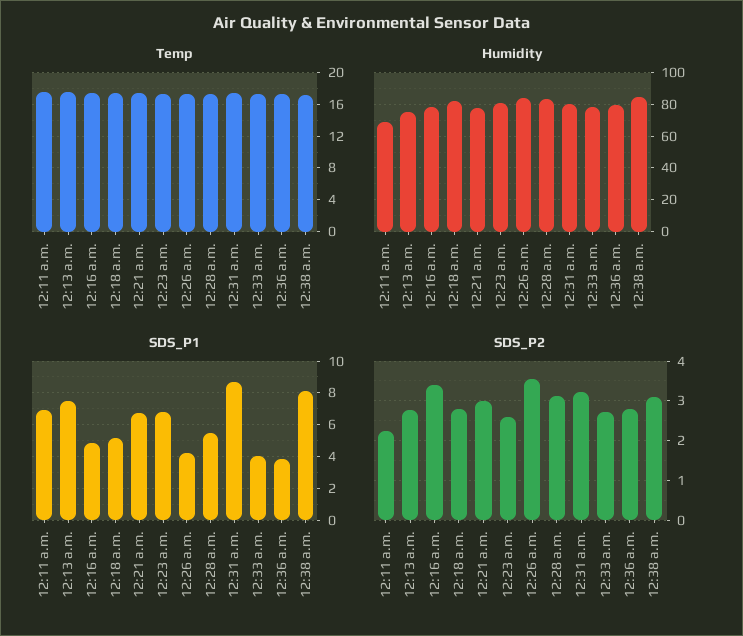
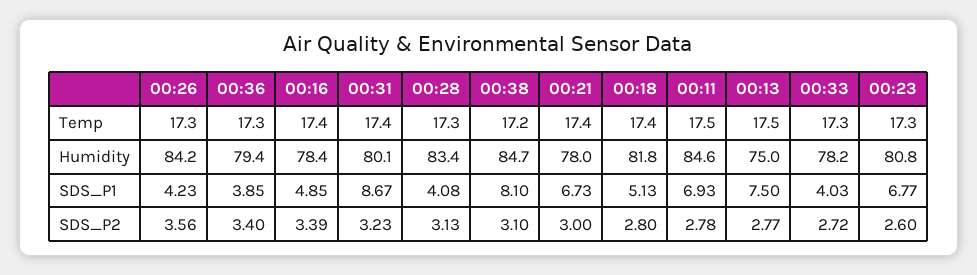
Humidity, 12:11 a.m.: 70 -> 84.6
SDS_P1, 12:28 a.m.: 5.5 -> 4.08
SDS_P2, 12:11 a.m.: 2.2 -> 2.78
SDS_P2, 12:36 a.m.: 2.8 -> 3.4

